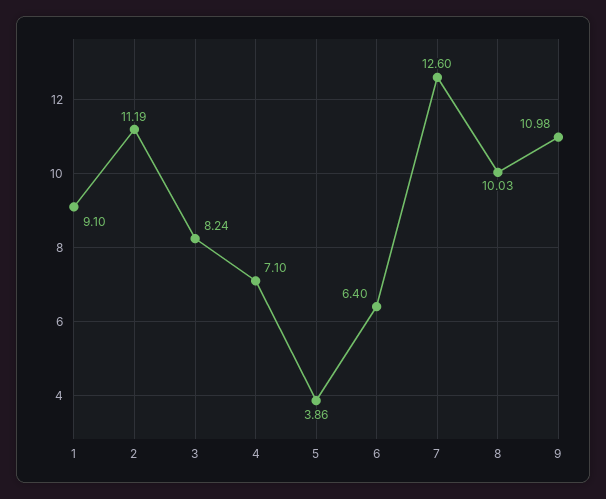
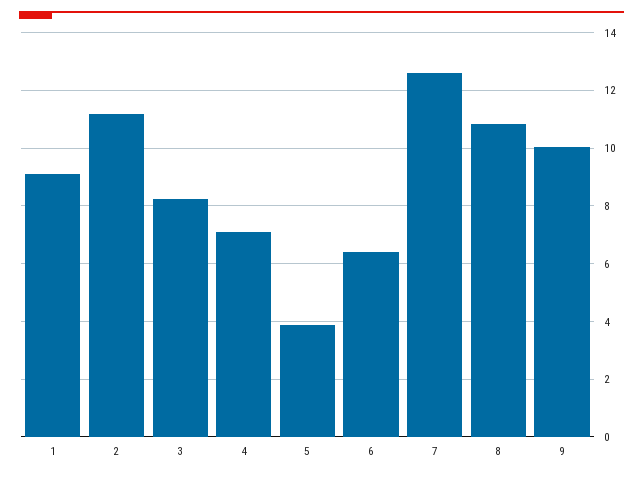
8: 10.03 -> 10.75
9: 10.98 -> 10

